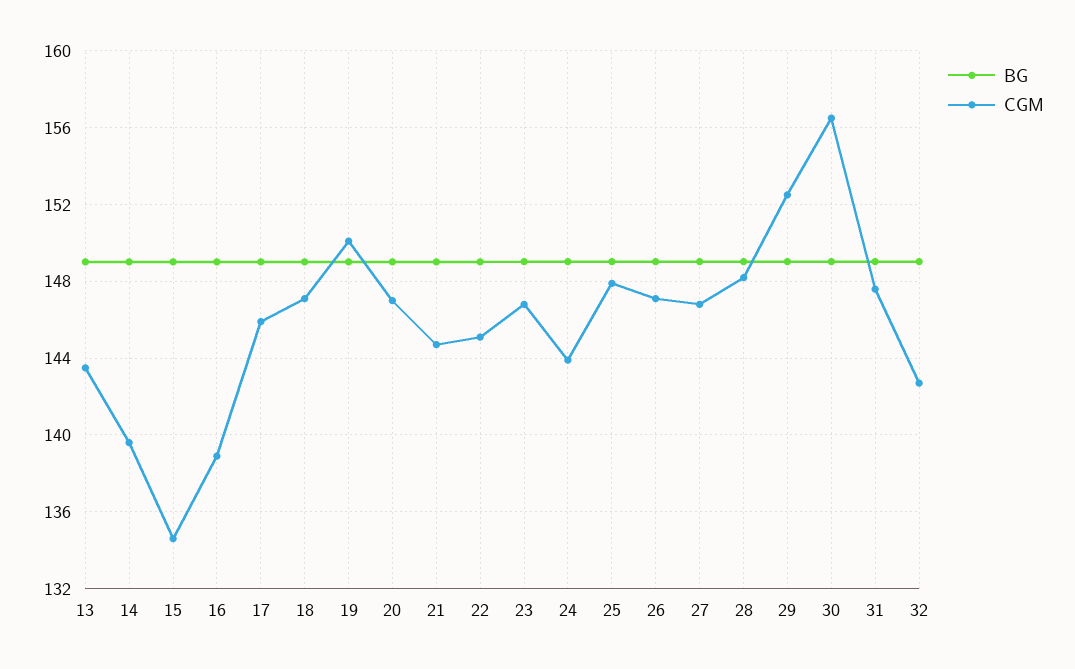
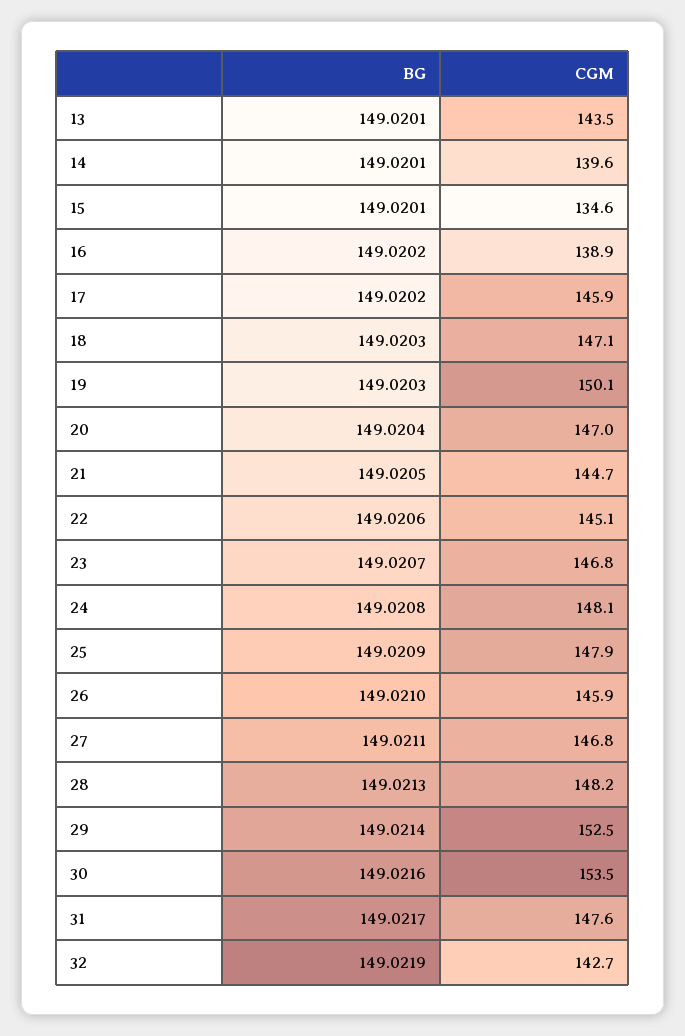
CGM, 24: 144 -> 148.1
CGM, 26: 147 -> 145.9
CGM, 30: 156.5 -> 153.5

